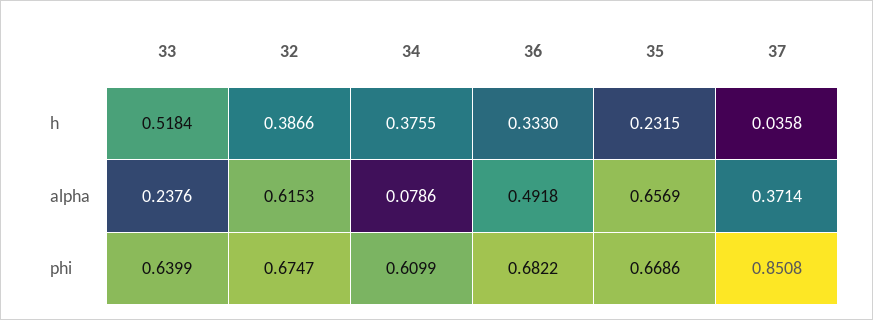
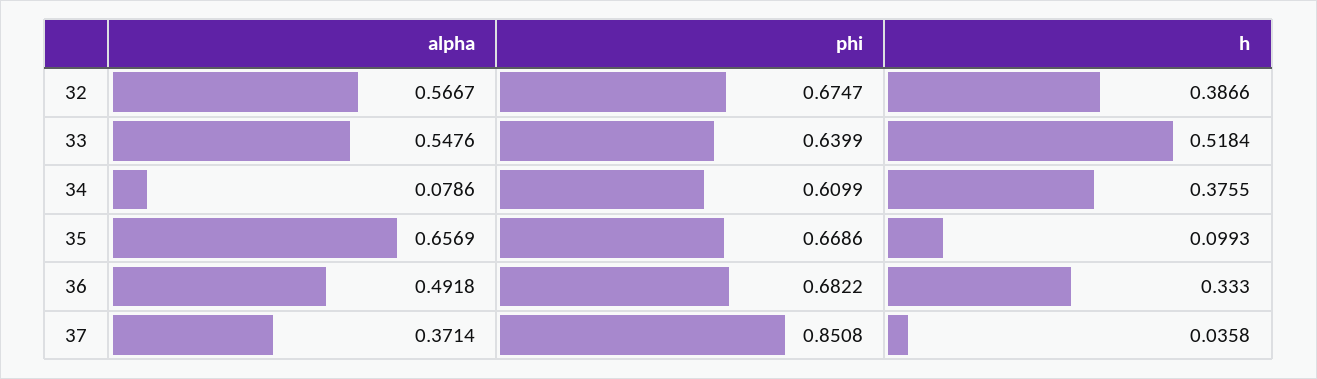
35, h: 0.2315 -> 0.0993
33, alpha: 0.2376 -> 0.5476
32, alpha: 0.6153 -> 0.5667

